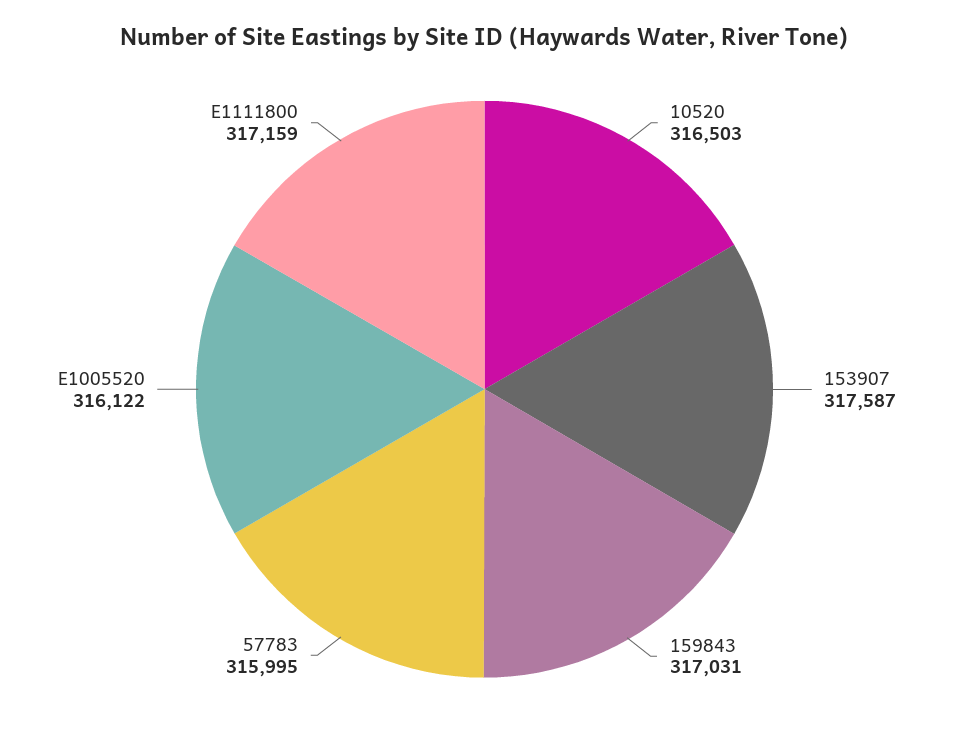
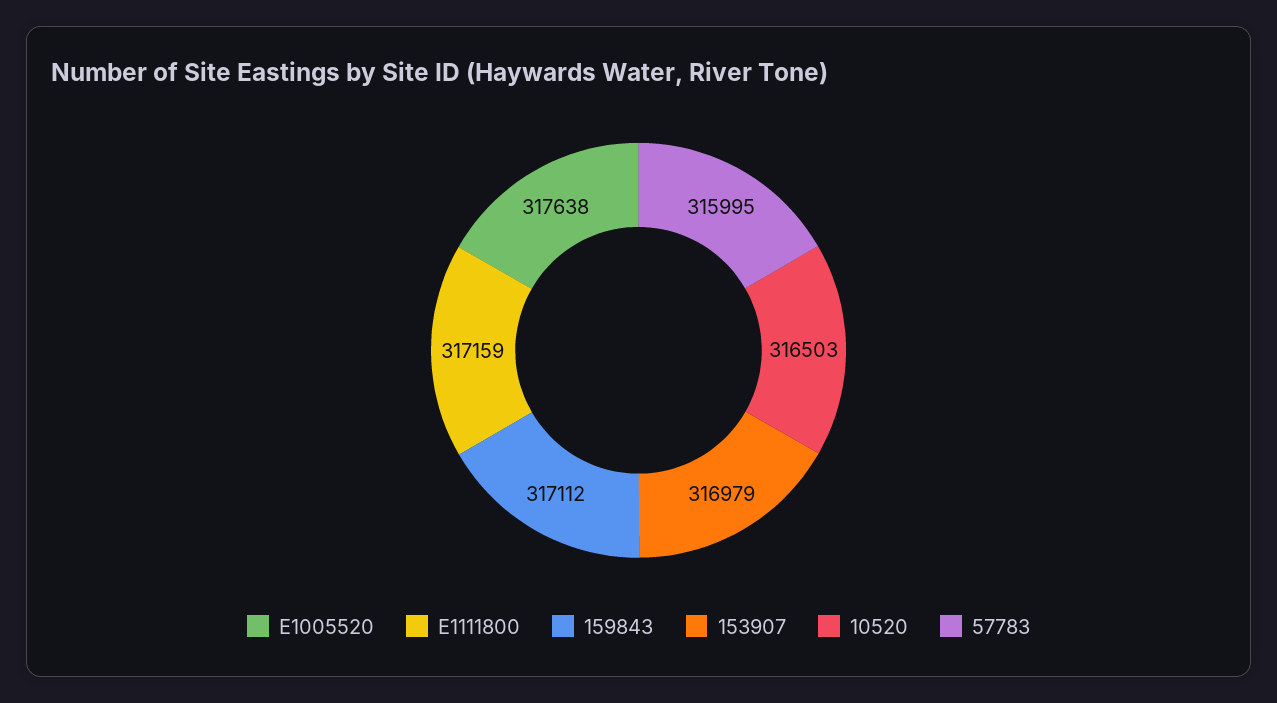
153907: 317587 -> 316979
159843: 317031 -> 317112
E1005520: 316122 -> 317638

